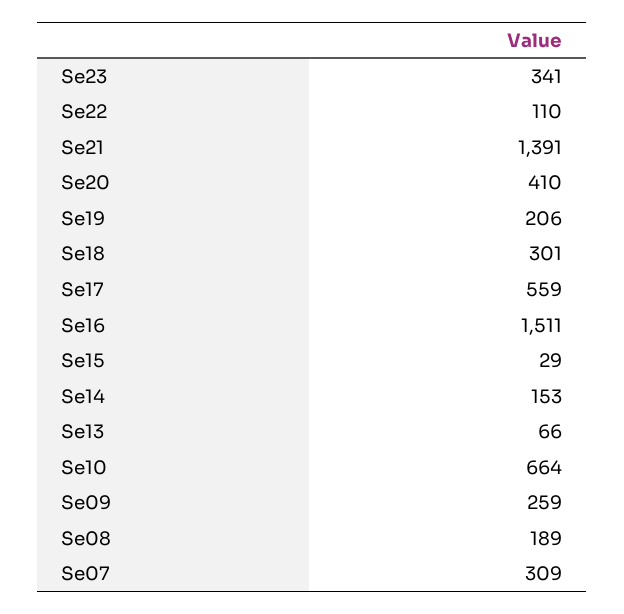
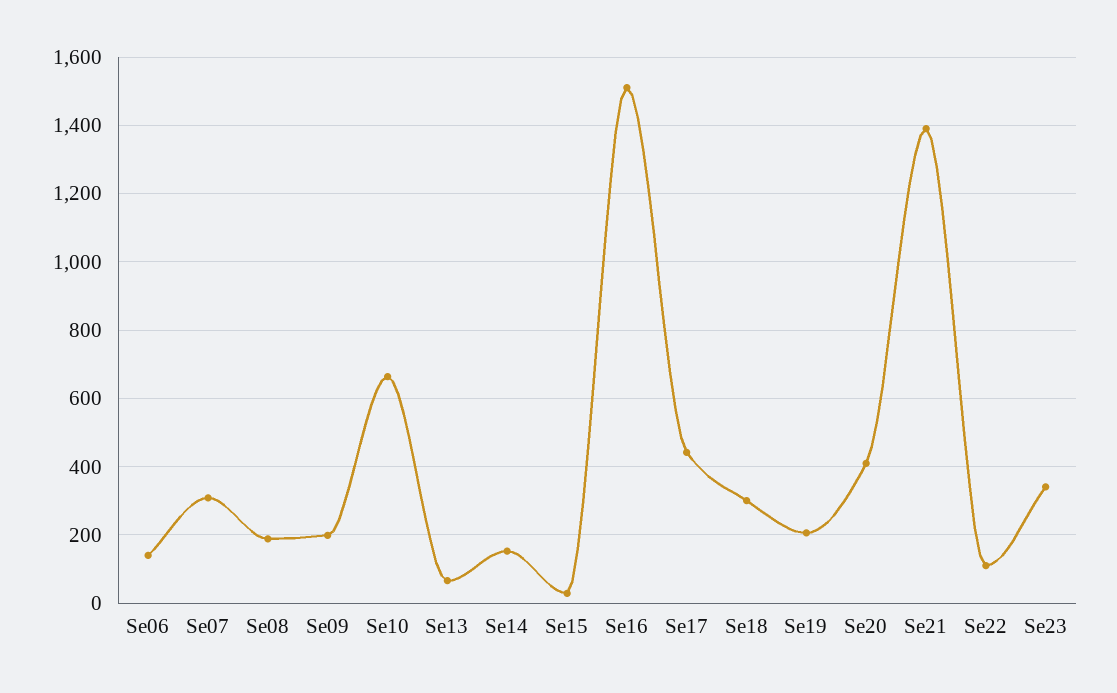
Se17: 559 -> 440
Se09: 259 -> 200
Se06: none -> 140

